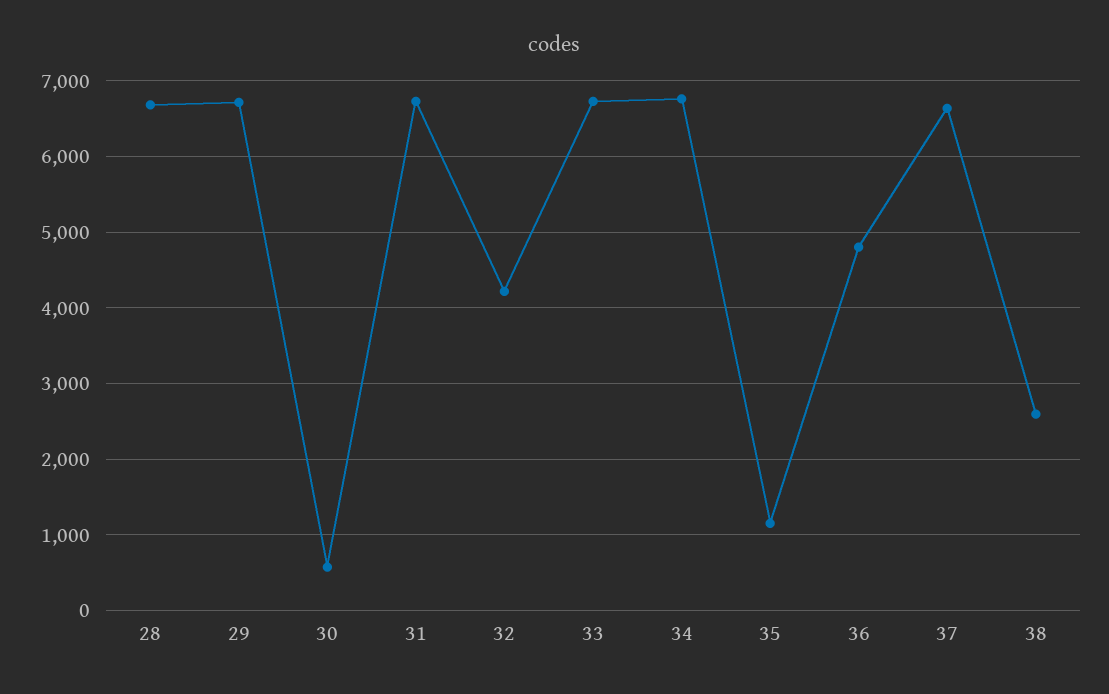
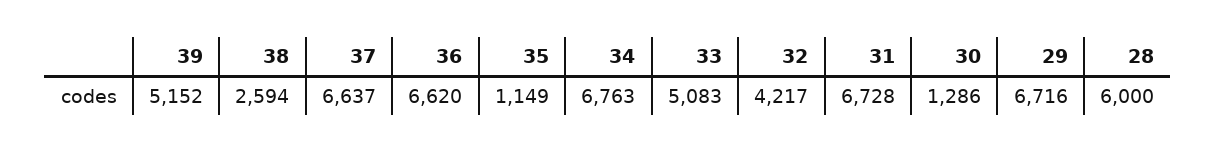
28: 6700 -> 6000
30: 600 -> 1286
33: 6700 -> 5083
36: 4800 -> 6620
39: none -> 5152

